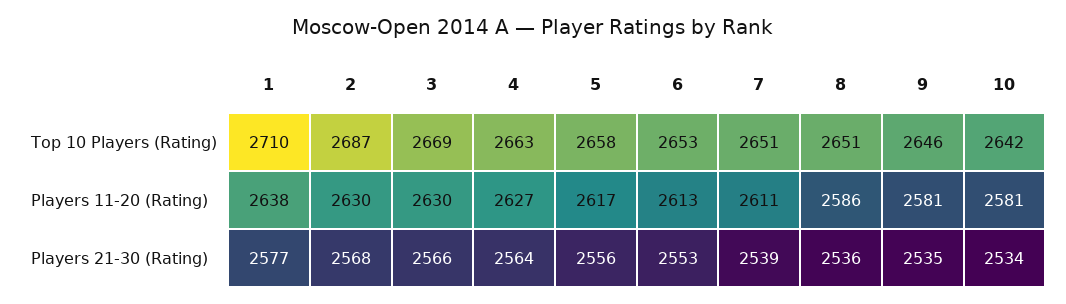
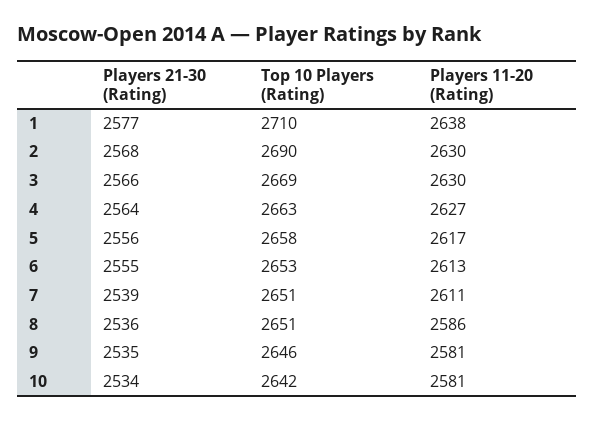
2, Top 10 Players (Rating): 2687 -> 2690
6, Players 21-30 (Rating): 2553 -> 2555

